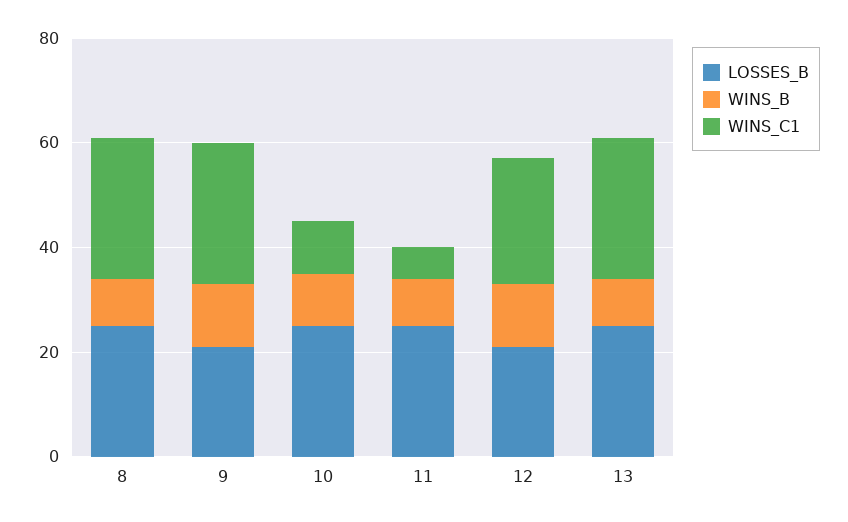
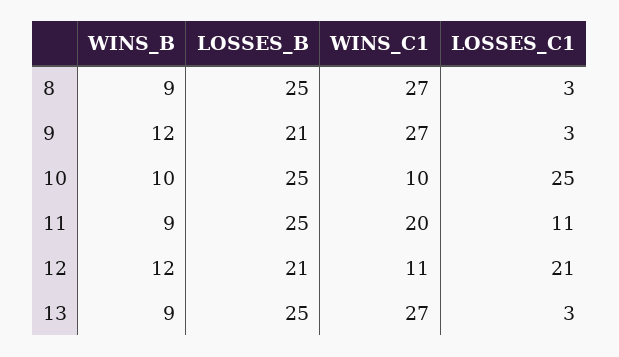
WINS_C1, 11: 5 -> 20
WINS_C1, 12: 25 -> 11
LOSSES_C1, 8: none -> 3
LOSSES_C1, 9: none -> 3
LOSSES_C1, 10: none -> 25
LOSSES_C1, 11: none -> 11
LOSSES_C1, 12: none -> 21
LOSSES_C1, 13: none -> 3

